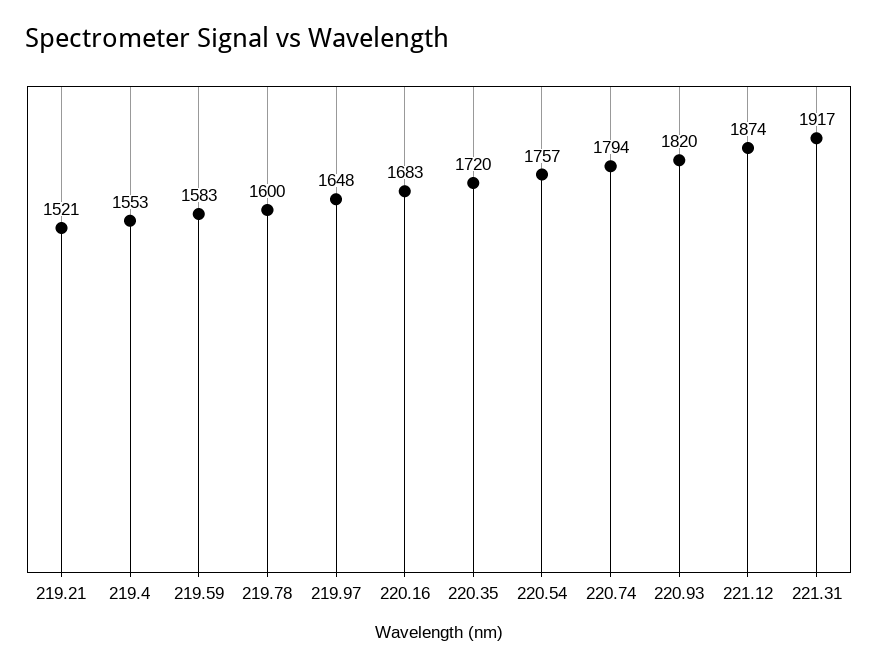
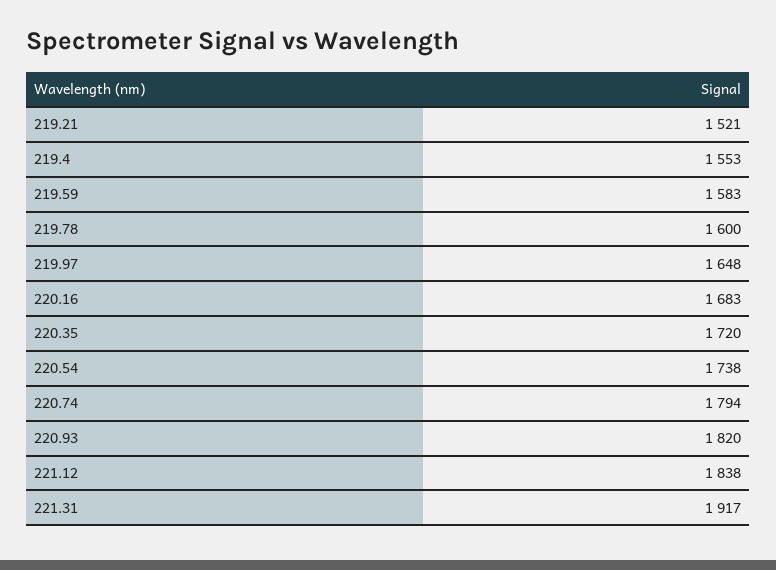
220.54: 1757 -> 1738
221.12: 1874 -> 1838

